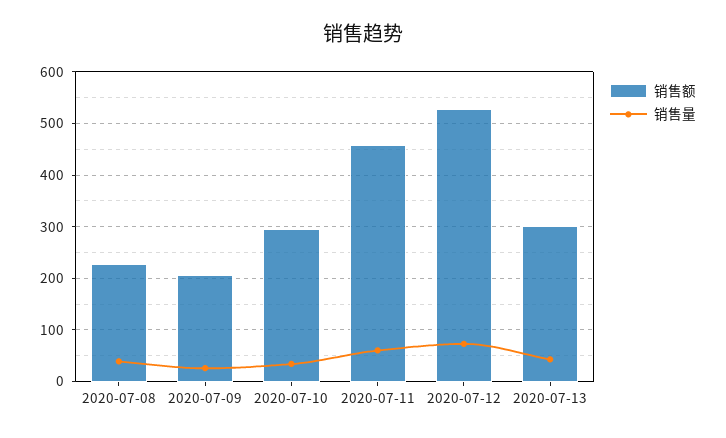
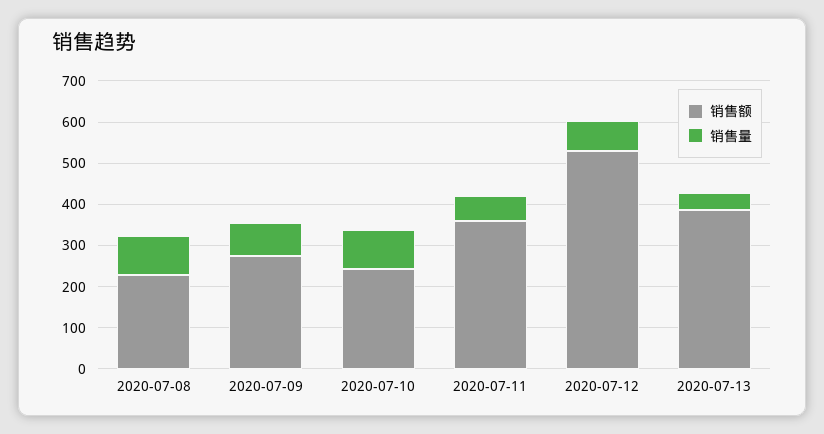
销售量, 2020-07-08: 40 -> 100
销售额, 2020-07-09: 200 -> 280
销售量, 2020-07-09: 20 -> 80
销售额, 2020-07-10: 300 -> 240
销售量, 2020-07-10: 40 -> 100
销售额, 2020-07-11: 460 -> 360
销售额, 2020-07-13: 300 -> 380

